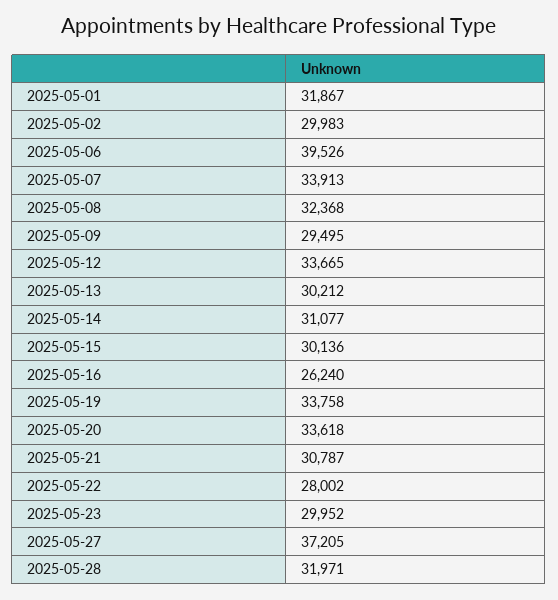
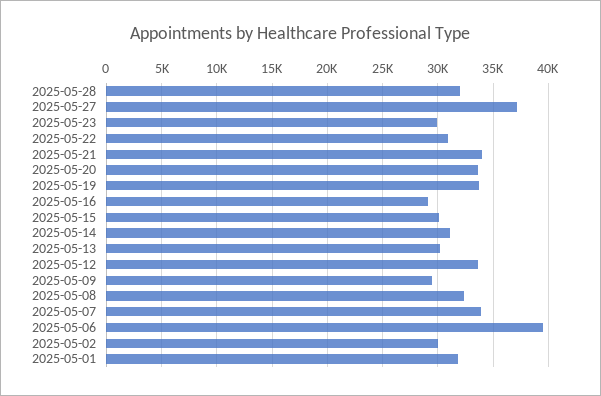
2025-05-16: 26240 -> 29000
2025-05-21: 30787 -> 34000
2025-05-22: 28002 -> 31000

